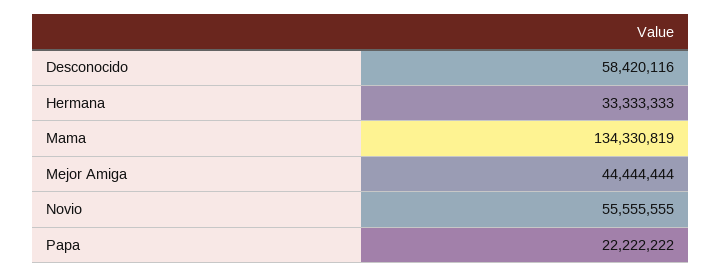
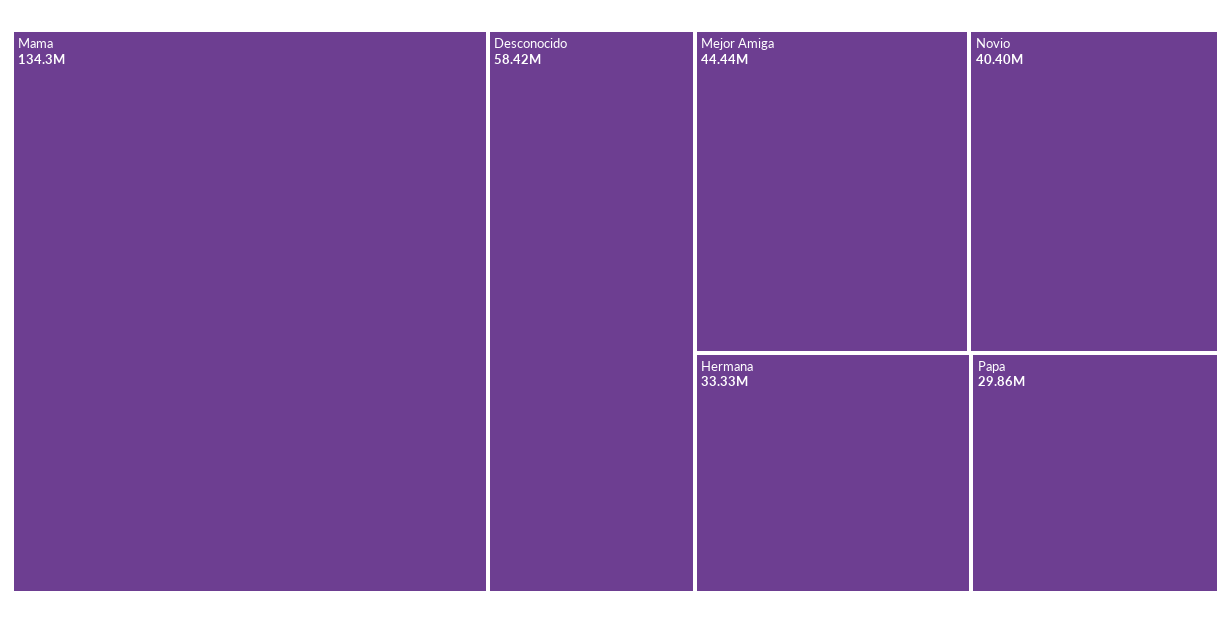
Novio: 55555555 -> 40400000
Papa: 22222222 -> 29860000

